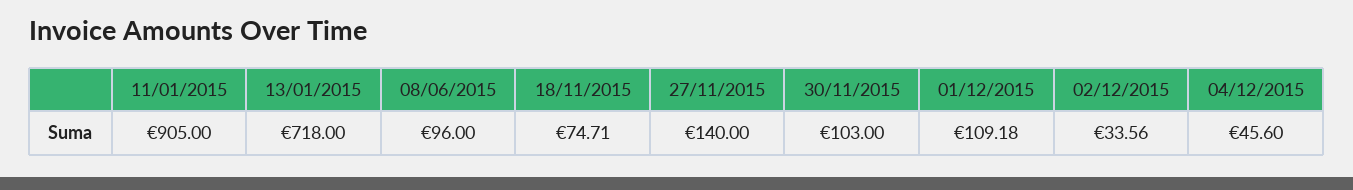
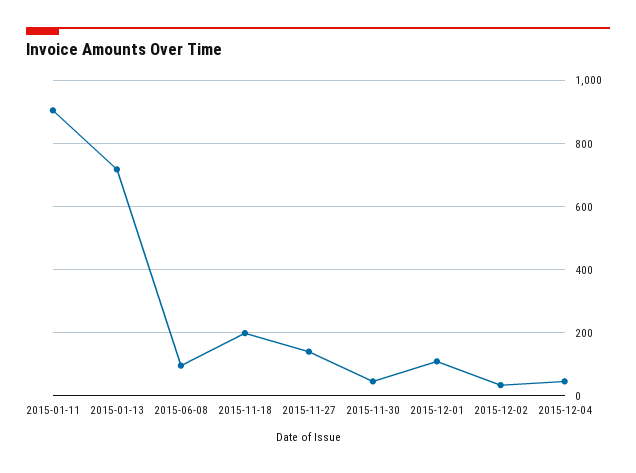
18/11/2015: 74.71 -> 200
30/11/2015: 103 -> 40

